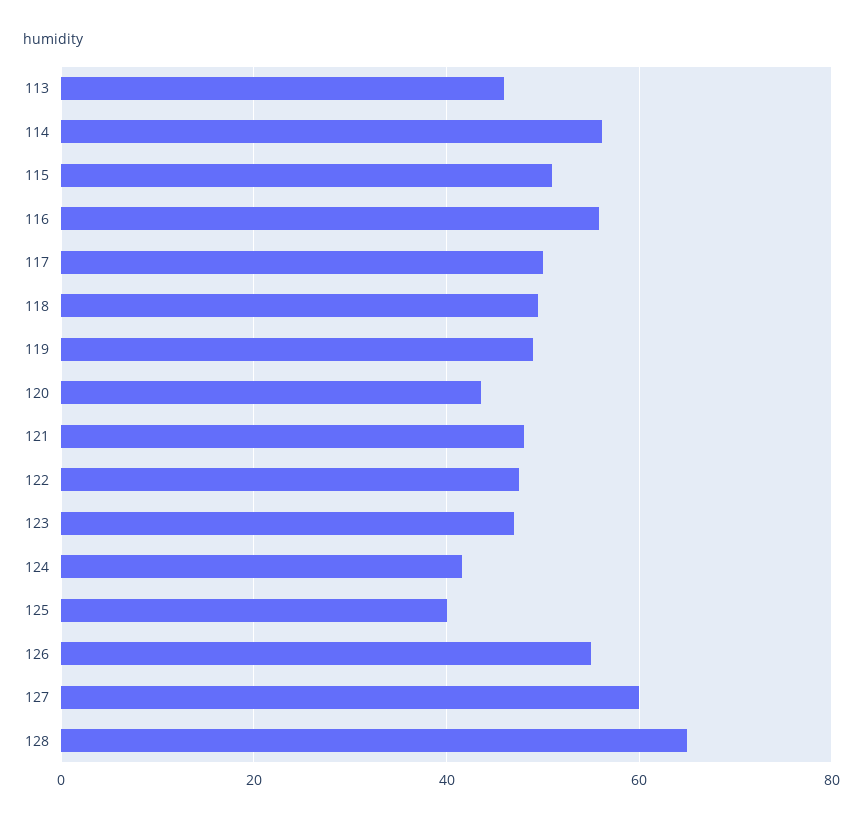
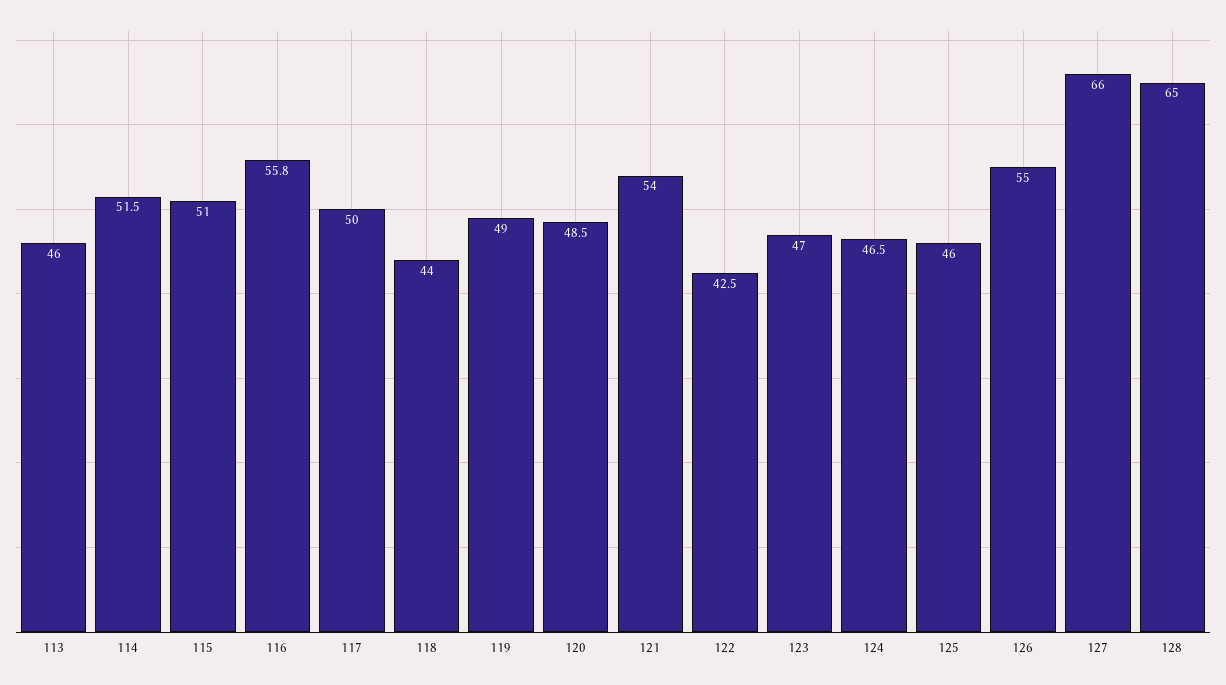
114: 56 -> 51.5
118: 50 -> 44
120: 44 -> 48.5
121: 48 -> 54
122: 48 -> 42.5
124: 42 -> 46.5
125: 40 -> 46
127: 60 -> 66

